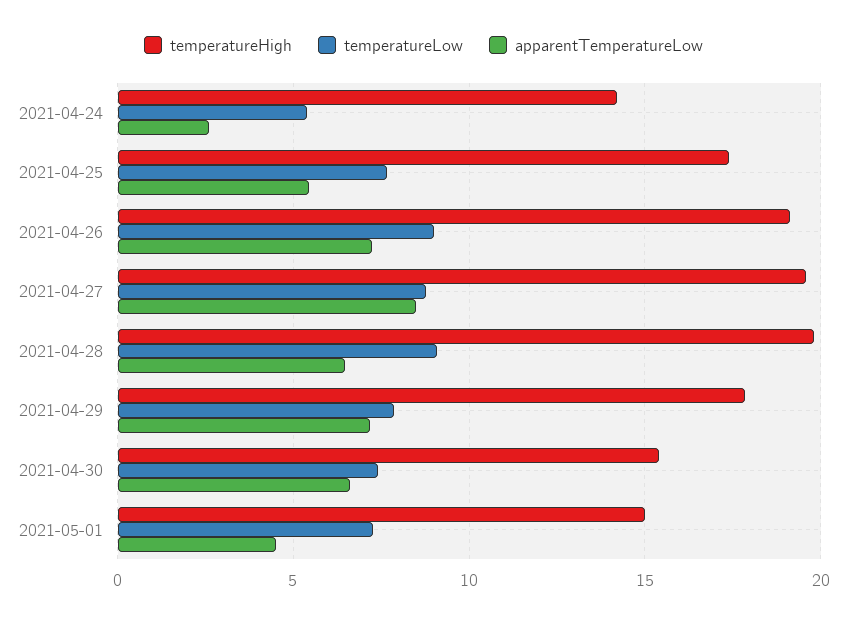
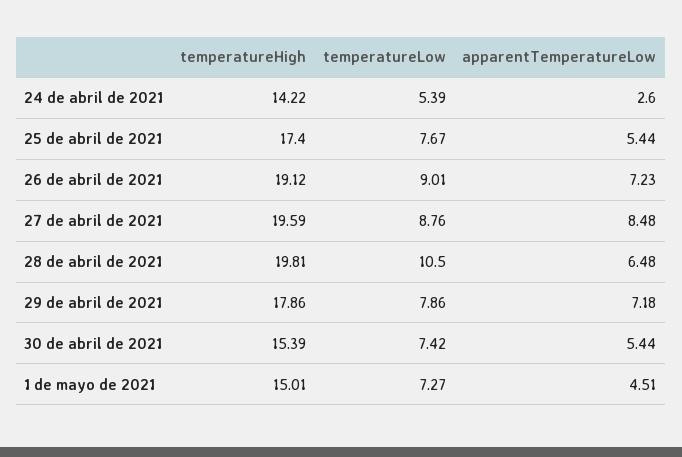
temperatureLow, 2021-04-28: 9 -> 10.5
apparentTemperatureLow, 2021-04-30: 6.5 -> 5.44

